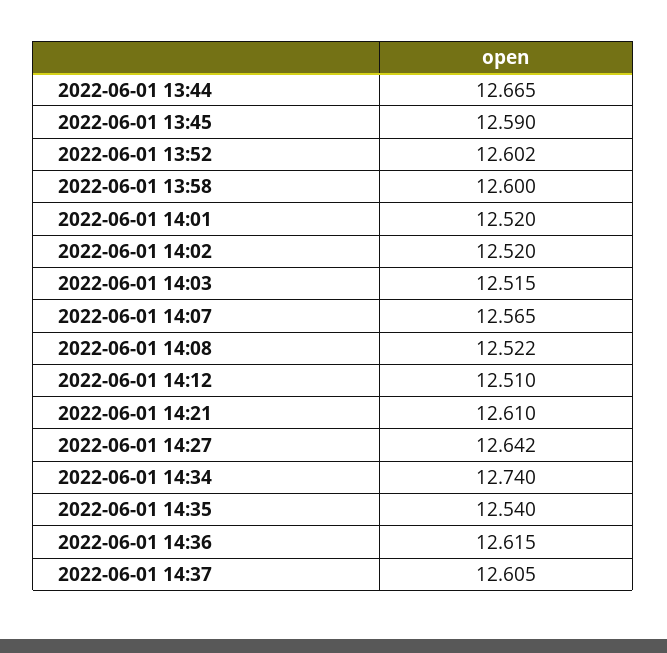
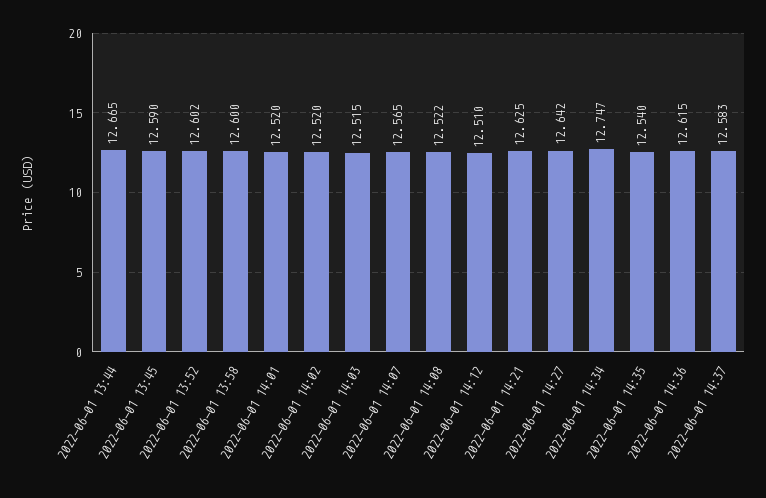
2022-06-01 14:21: 12.61 -> 12.625
2022-06-01 14:34: 12.74 -> 12.747
2022-06-01 14:37: 12.605 -> 12.583

